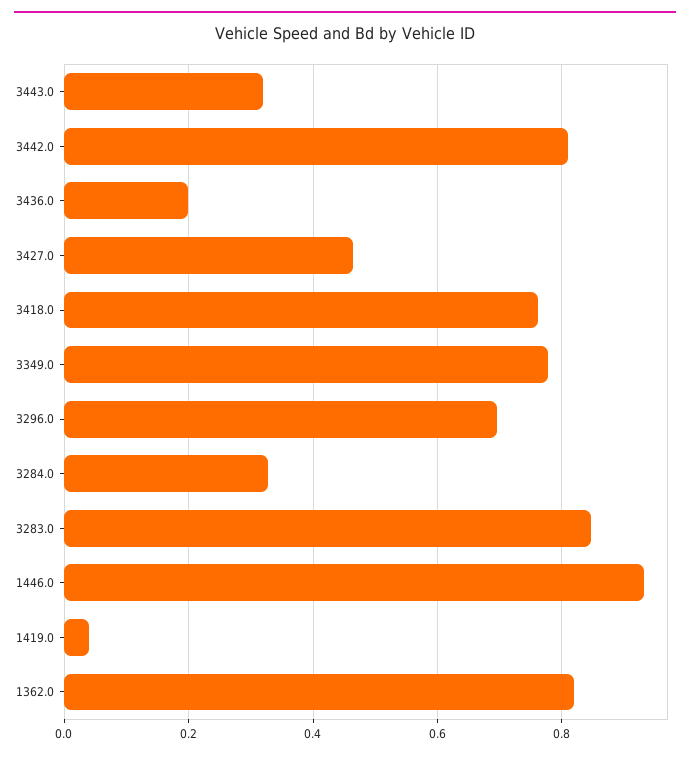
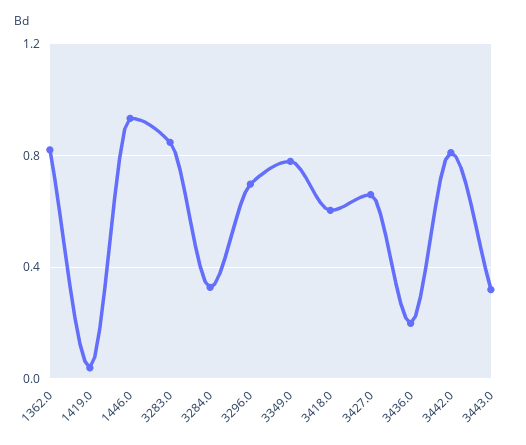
3427.0: 0.46 -> 0.65
3418.0: 0.76 -> 0.6

